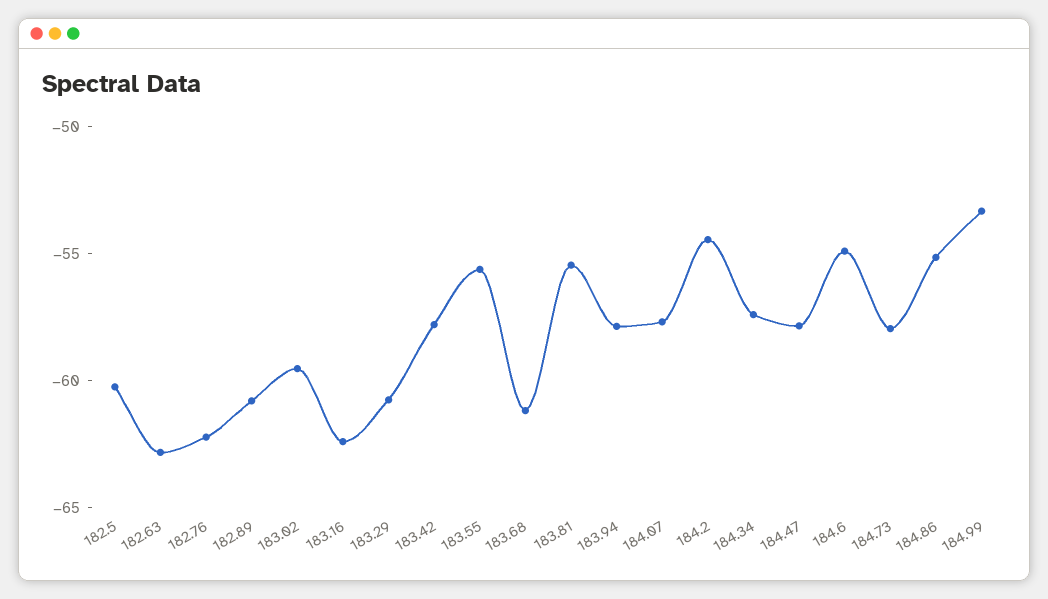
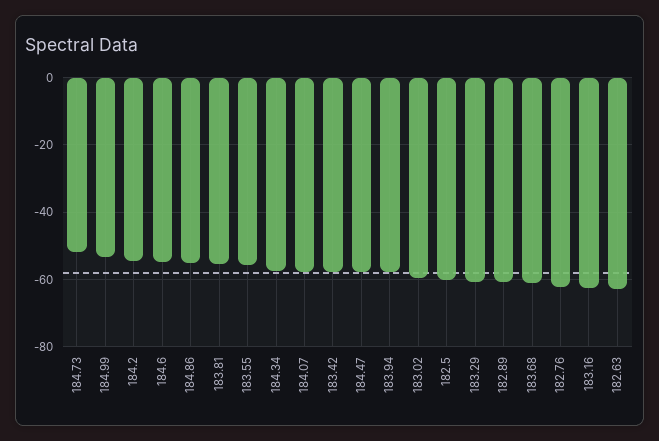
184.73: -58 -> -52

